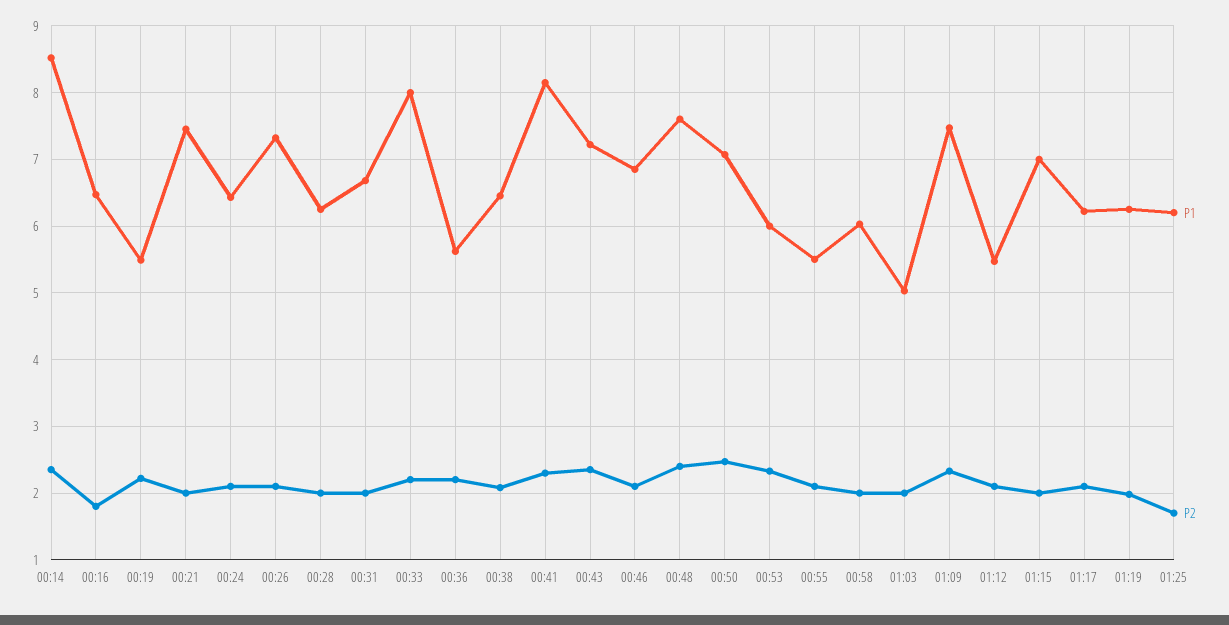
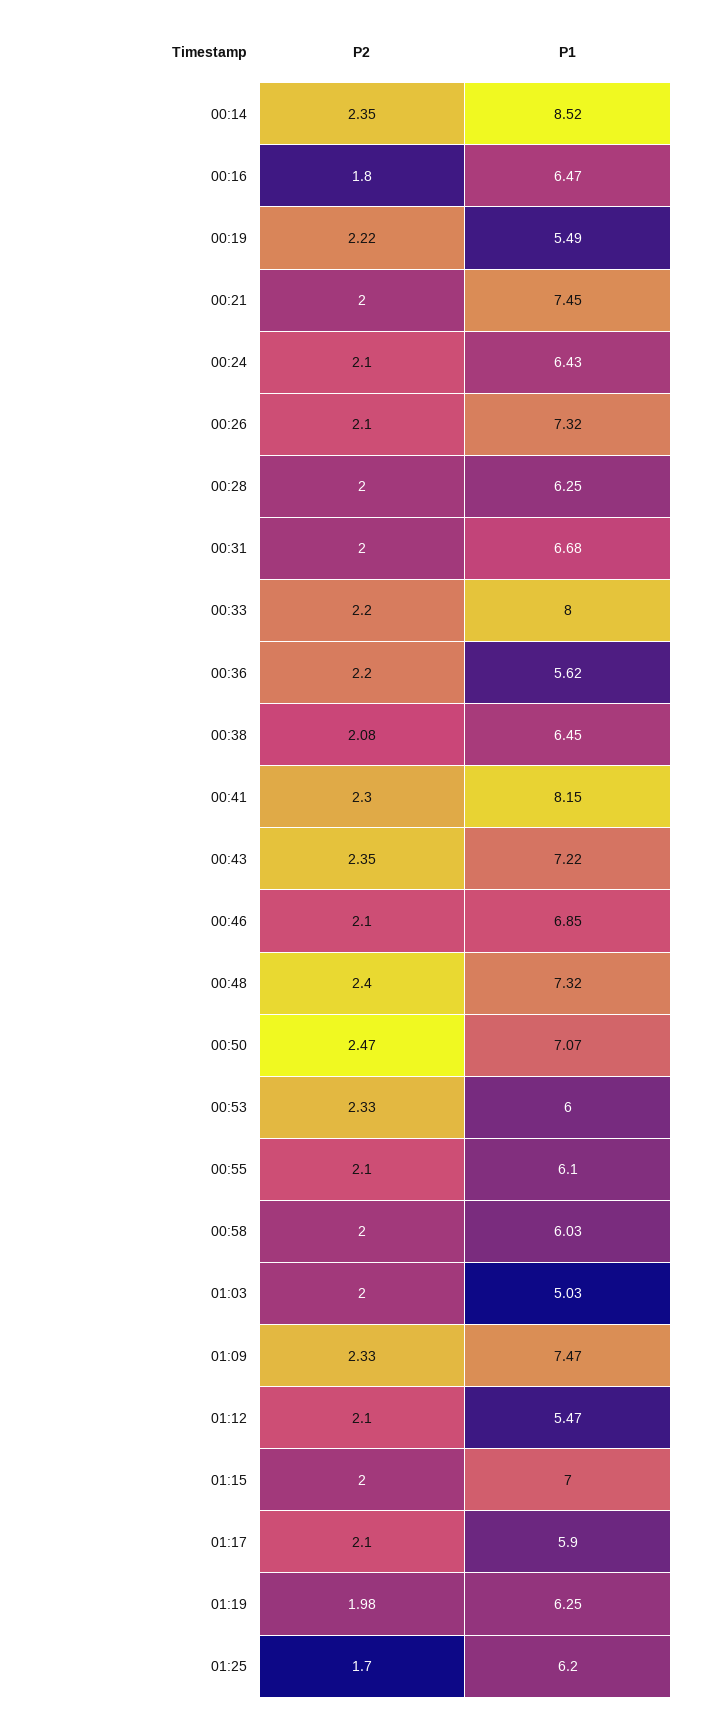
P1, 00:48: 7.6 -> 7.32
P1, 00:55: 5.5 -> 6.1
P1, 01:17: 6.2 -> 5.9

